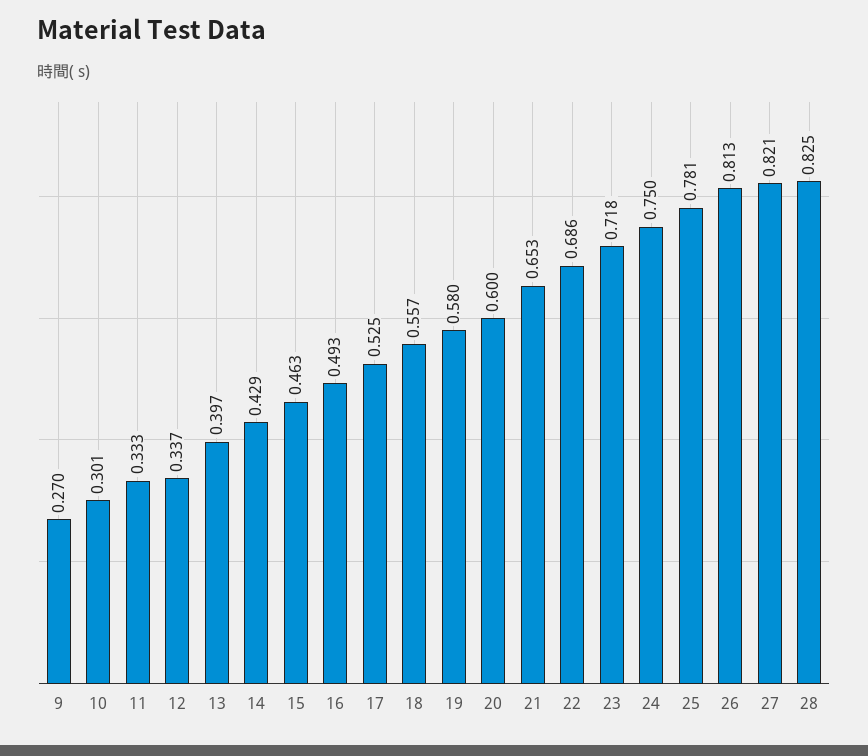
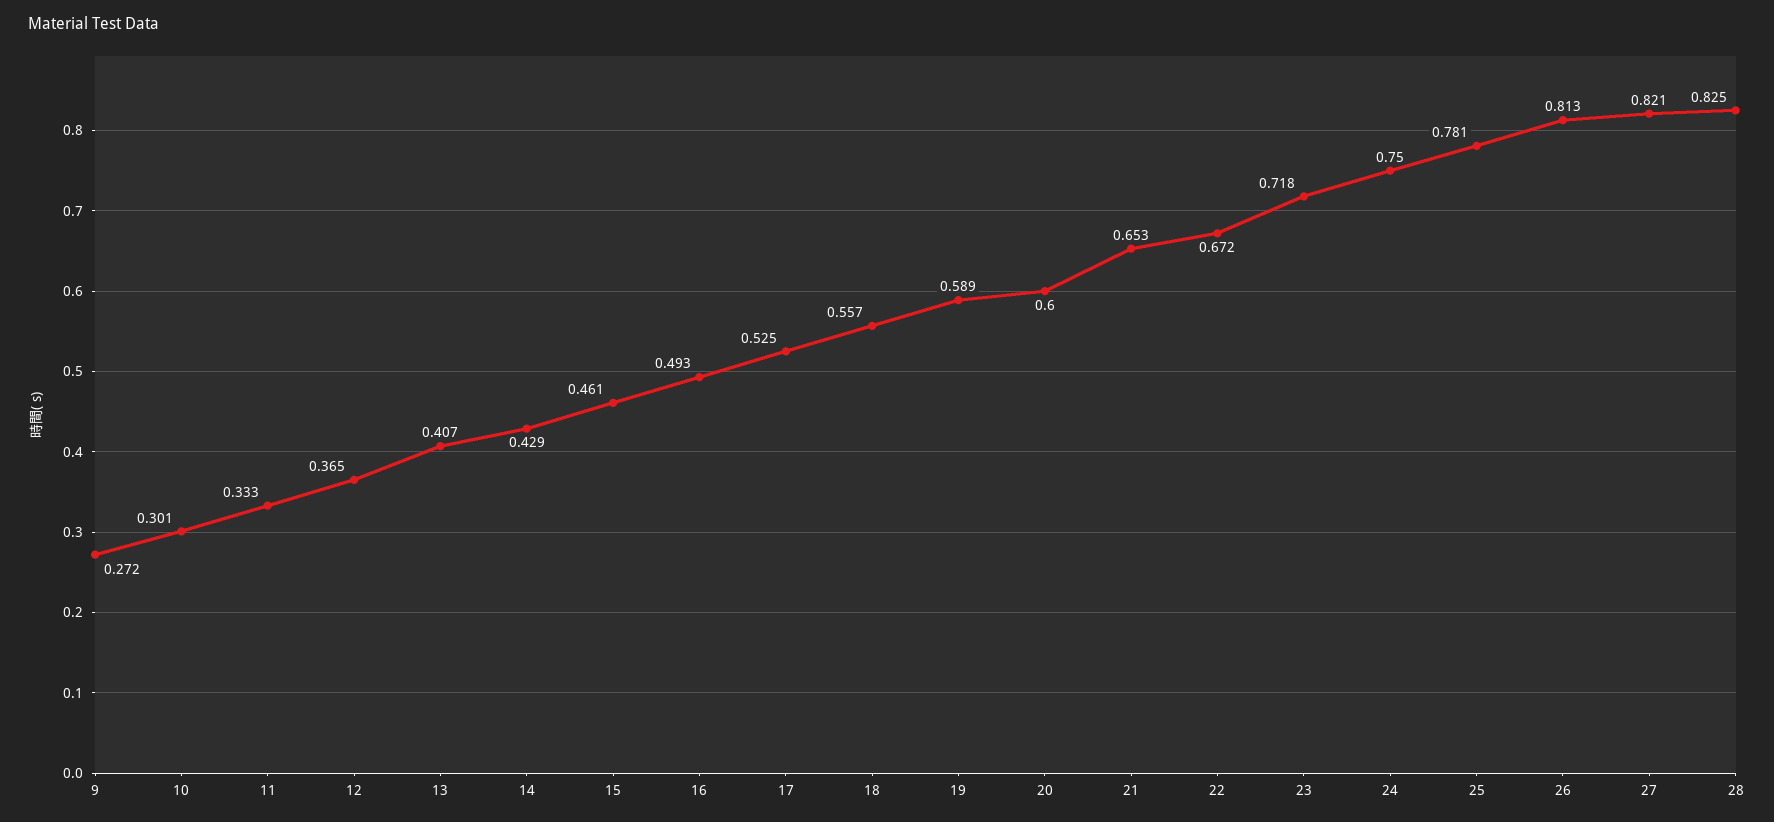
9: 0.27 -> 0.272
12: 0.337 -> 0.365
13: 0.397 -> 0.407
15: 0.463 -> 0.461
19: 0.58 -> 0.589
22: 0.686 -> 0.672

